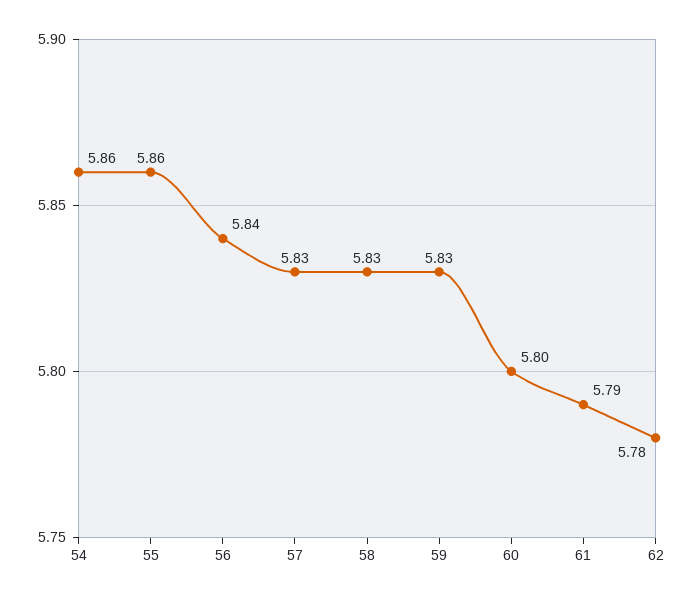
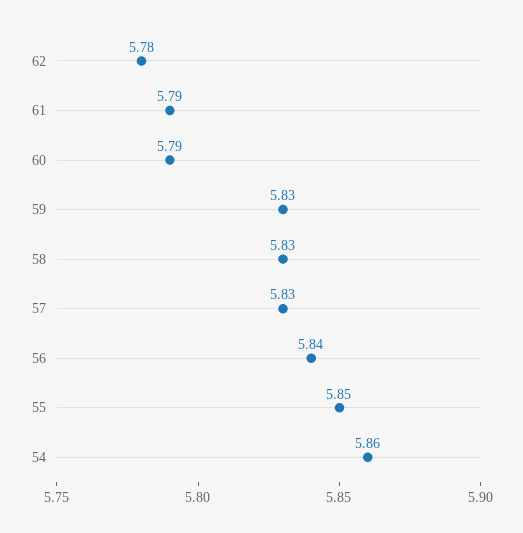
55: 5.86 -> 5.85
60: 5.8 -> 5.79

